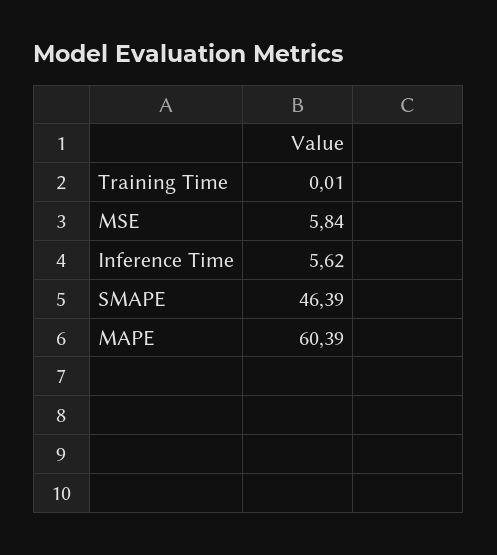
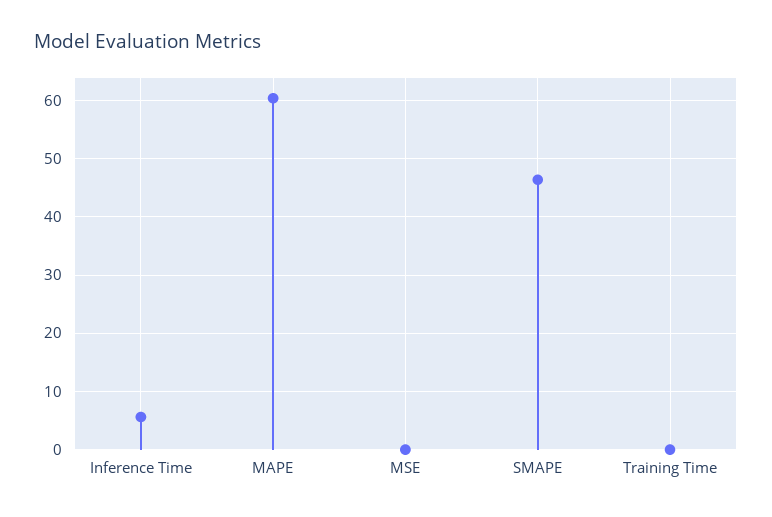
MSE: 5.84 -> 0

